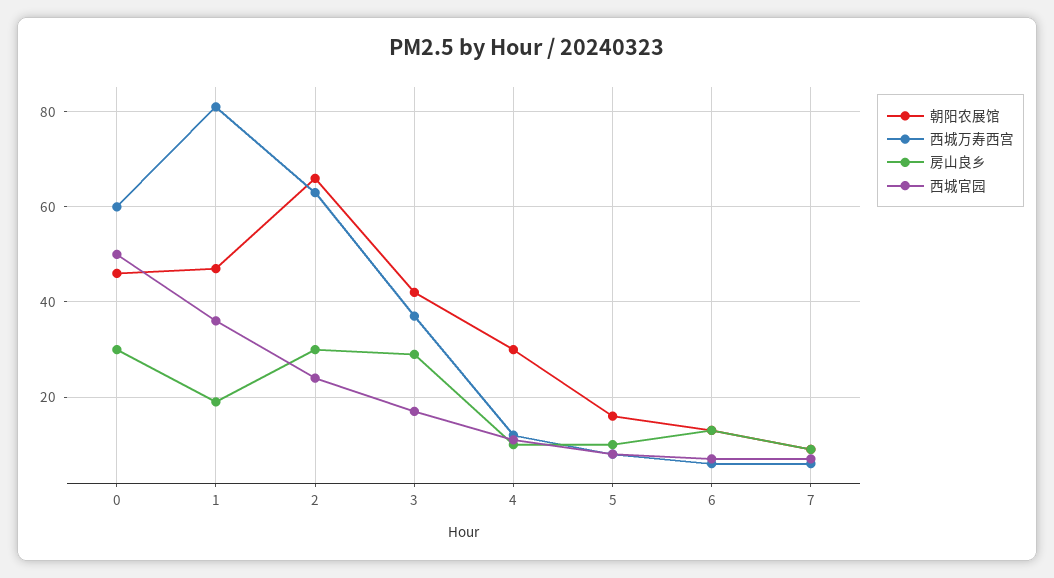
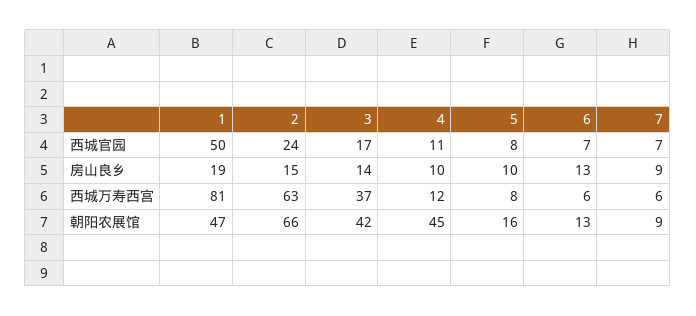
朝阳农展馆, 0: 45 -> none
西城万寿西宫, 0: 60 -> none
房山良乡, 0: 30 -> none
西城官园, 0: 50 -> none
西城官园, 1: 35 -> 50
房山良乡, 2: 30 -> 15
房山良乡, 3: 30 -> 14
朝阳农展馆, 4: 30 -> 45

